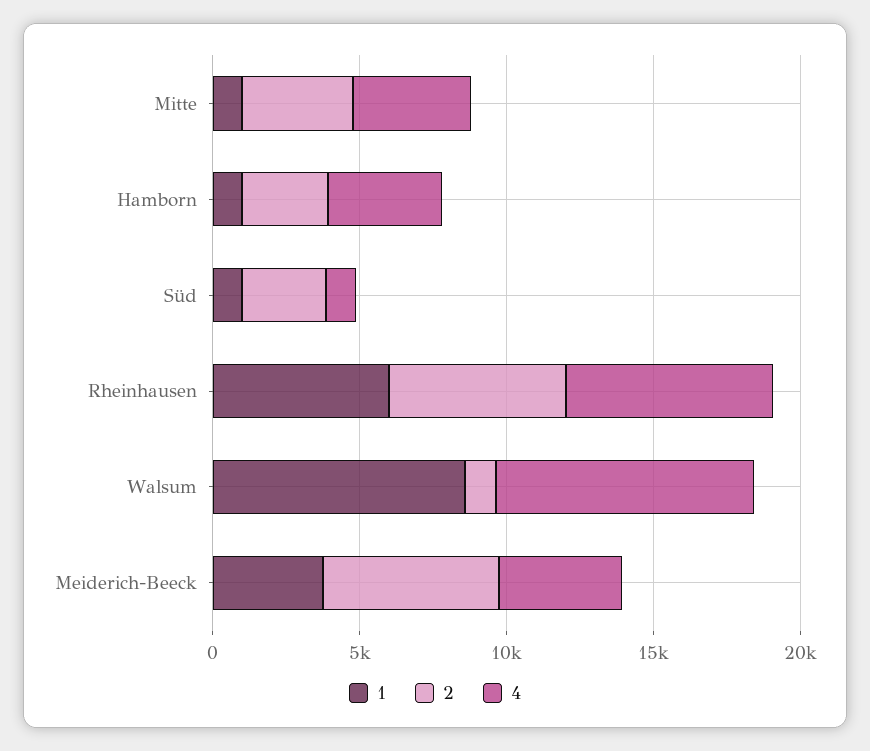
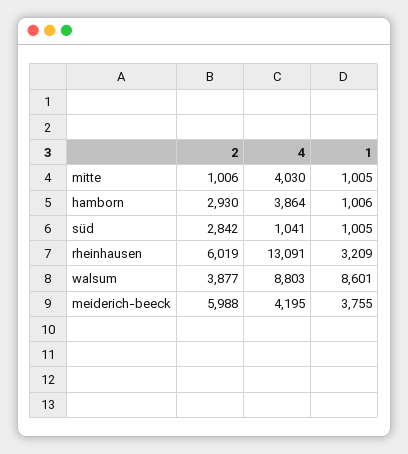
2, Mitte: 4000 -> 1006
1, Rheinhausen: 6000 -> 3209
4, Rheinhausen: 7000 -> 13091
2, Walsum: 1000 -> 3877

